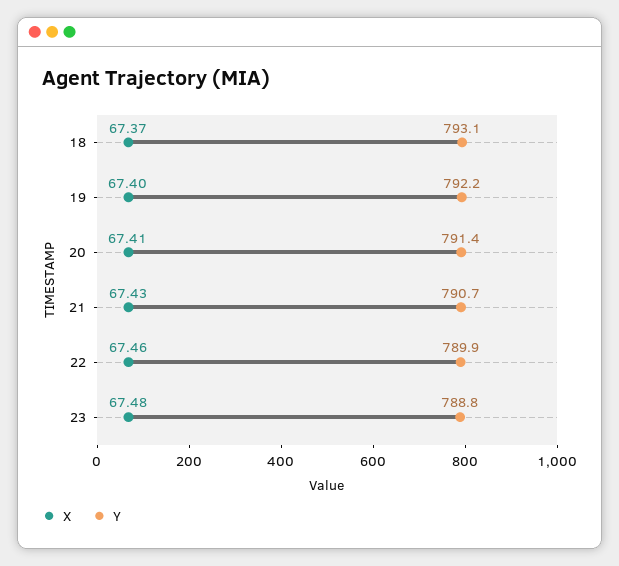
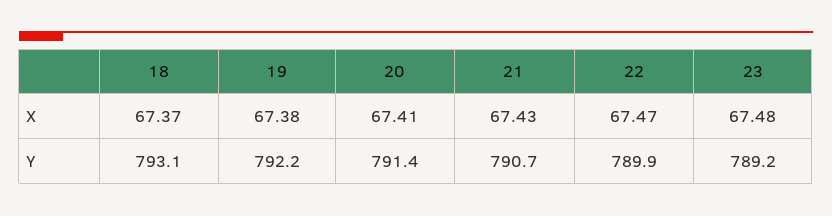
X, 19: 67.4 -> 67.38
X, 22: 67.46 -> 67.47
Y, 23: 788.8 -> 789.2

